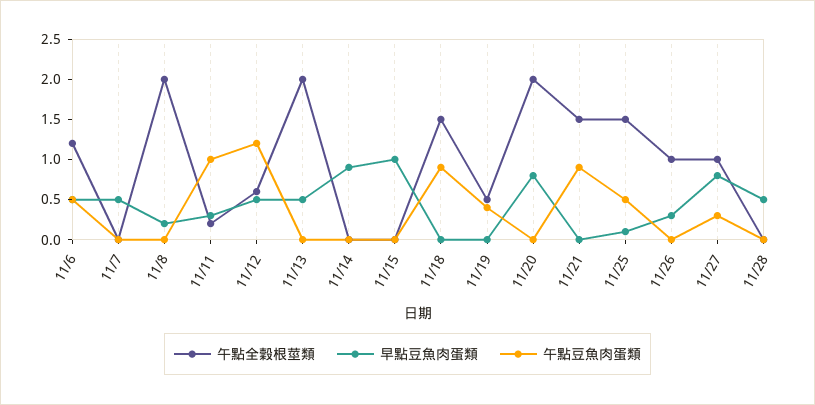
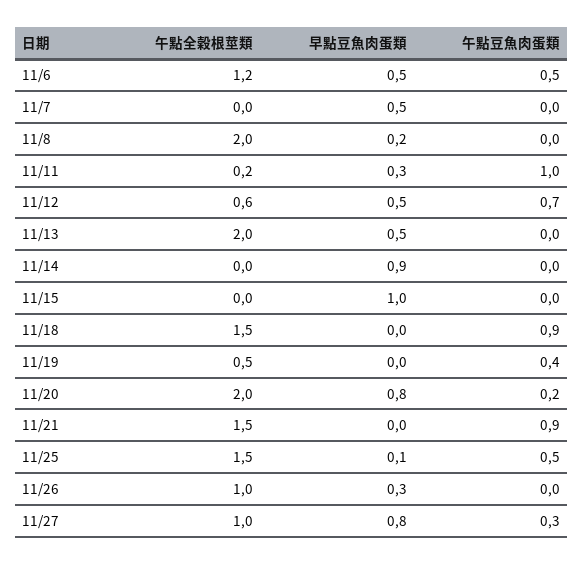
午點豆魚肉蛋類, 11/12: 1.2 -> 0.7
午點豆魚肉蛋類, 11/20: 0 -> 0.2
午點全穀根莖類, 11/28: 0 -> none
早點豆魚肉蛋類, 11/28: 0.5 -> none
午點豆魚肉蛋類, 11/28: 0 -> none

